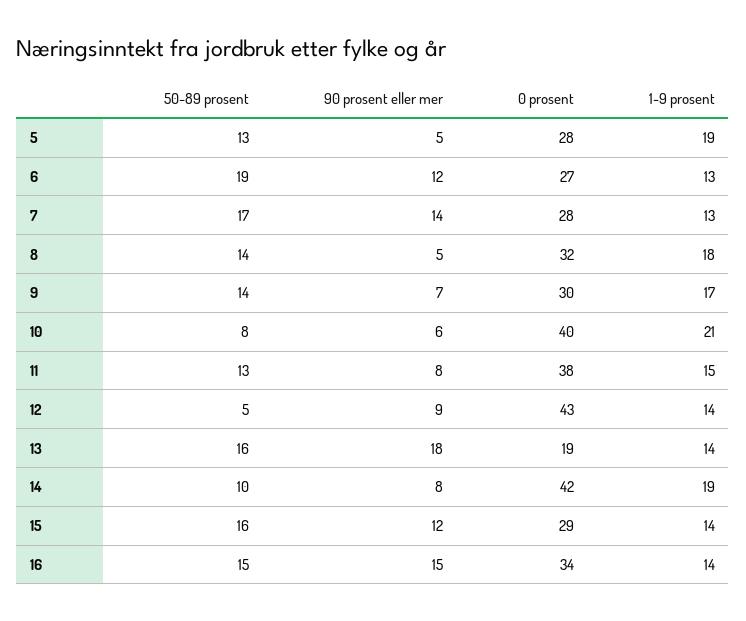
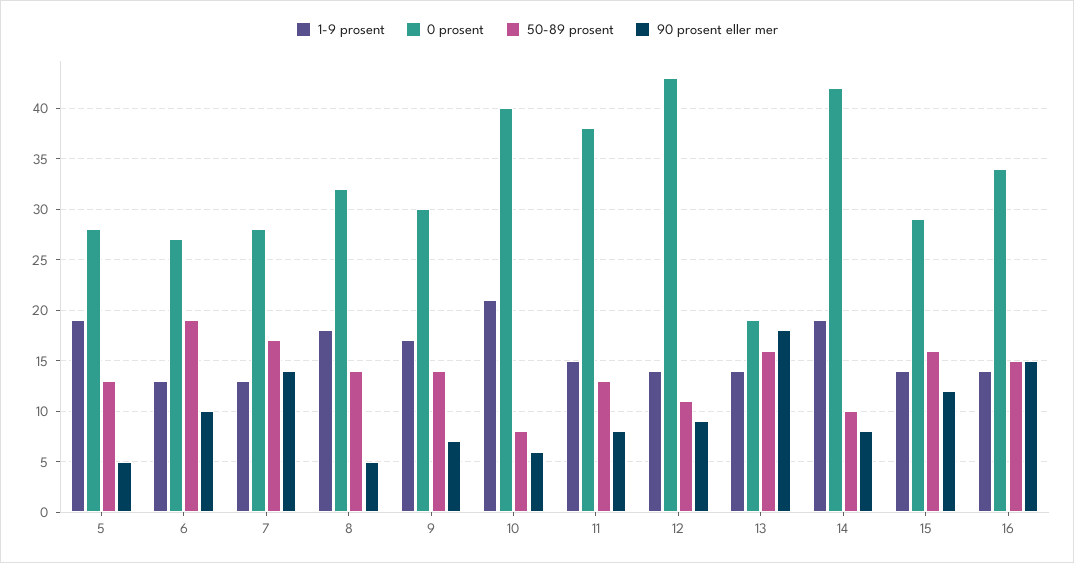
90 prosent eller mer, 6: 12 -> 10
50-89 prosent, 12: 5 -> 11

